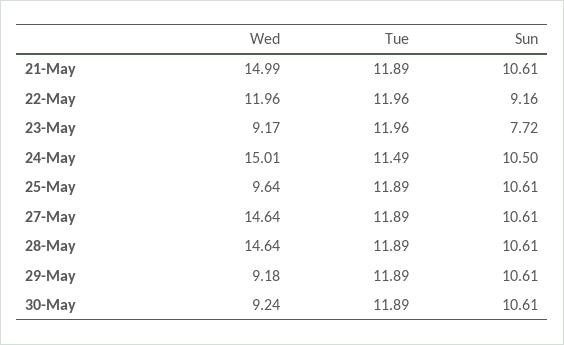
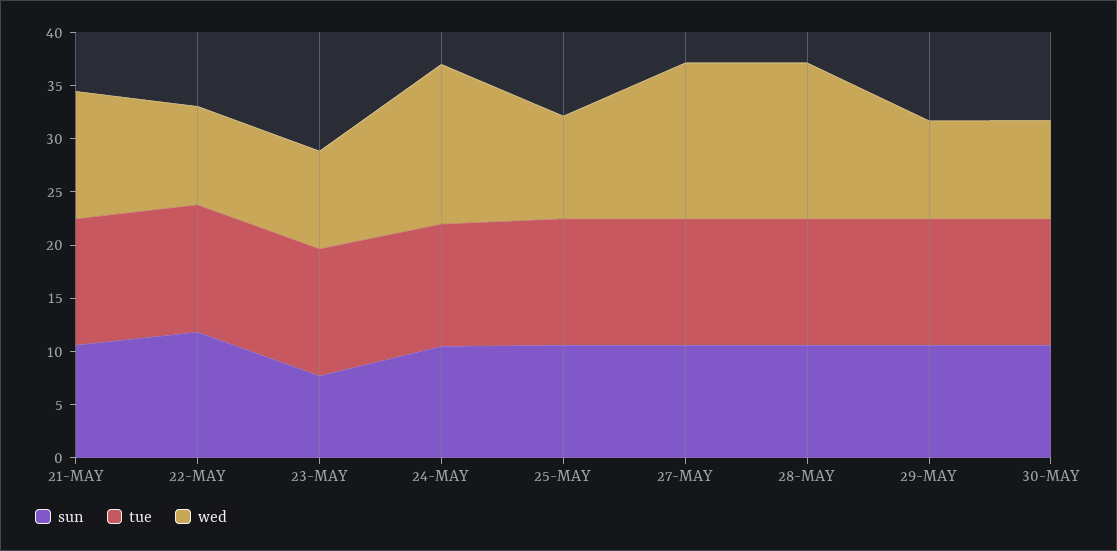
Wed, 21-May: 14.99 -> 12
Wed, 22-May: 11.96 -> 9
Sun, 22-May: 9.16 -> 12

